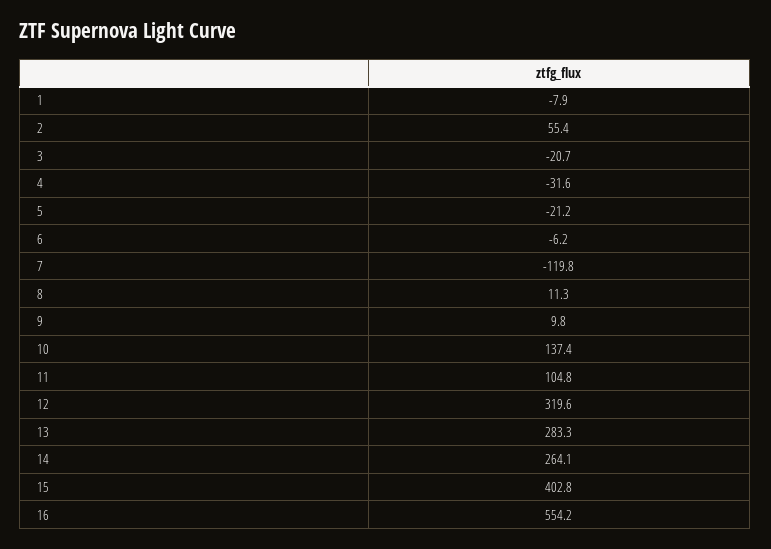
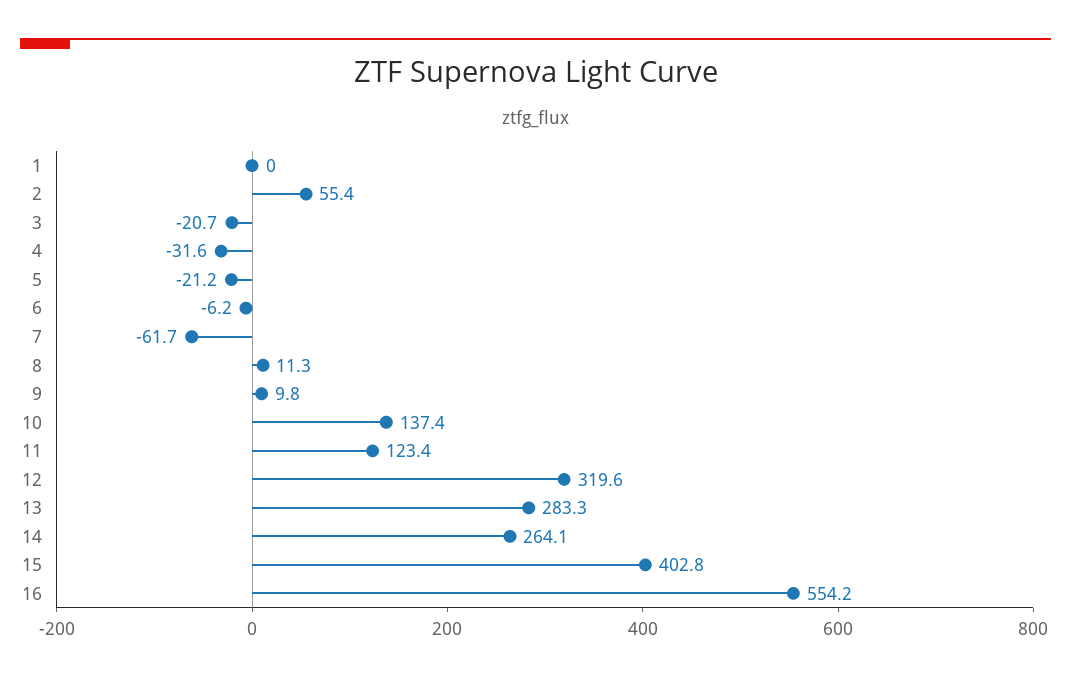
1: -7.9 -> 0
7: -119.8 -> -61.7
11: 104.8 -> 123.4

